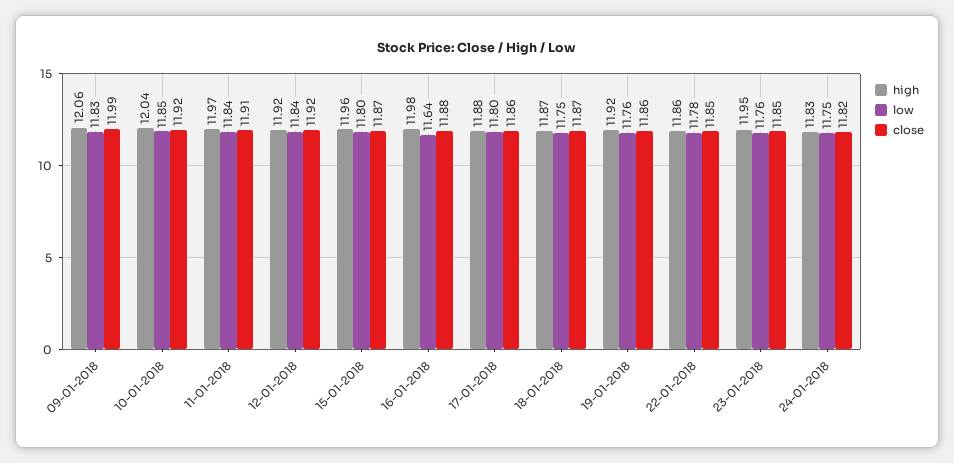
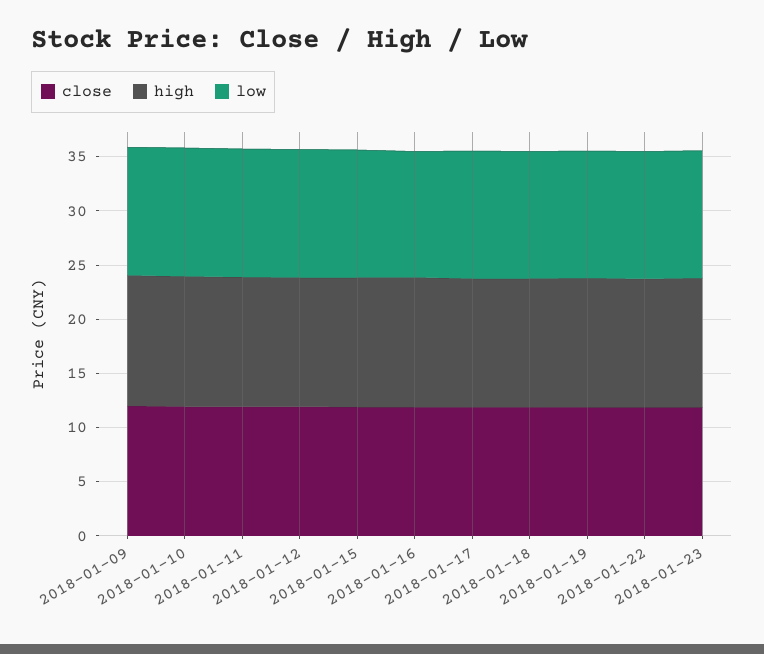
high, 24-01-2018: 11.83 -> none
low, 24-01-2018: 11.75 -> none
close, 24-01-2018: 11.82 -> none

